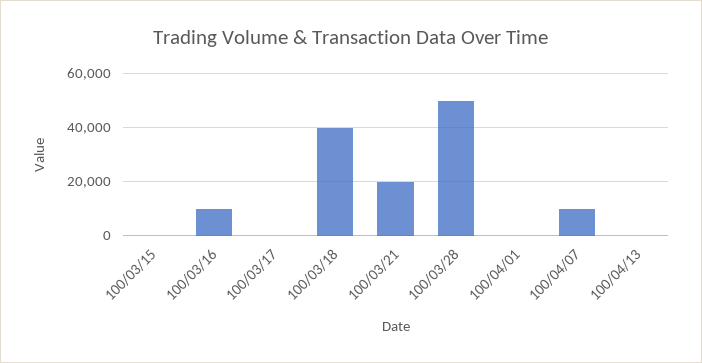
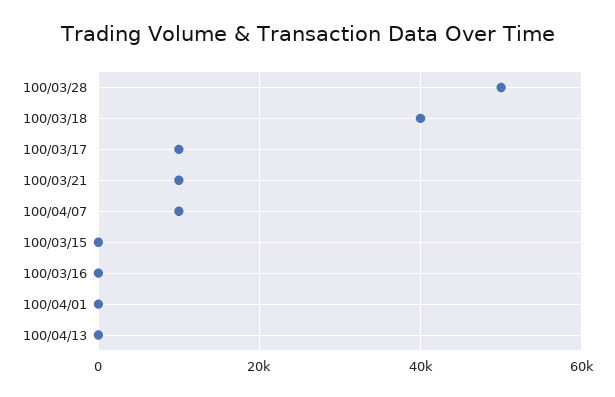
100/03/16: 10000 -> 0
100/03/17: 0 -> 10000
100/03/21: 20000 -> 10000

